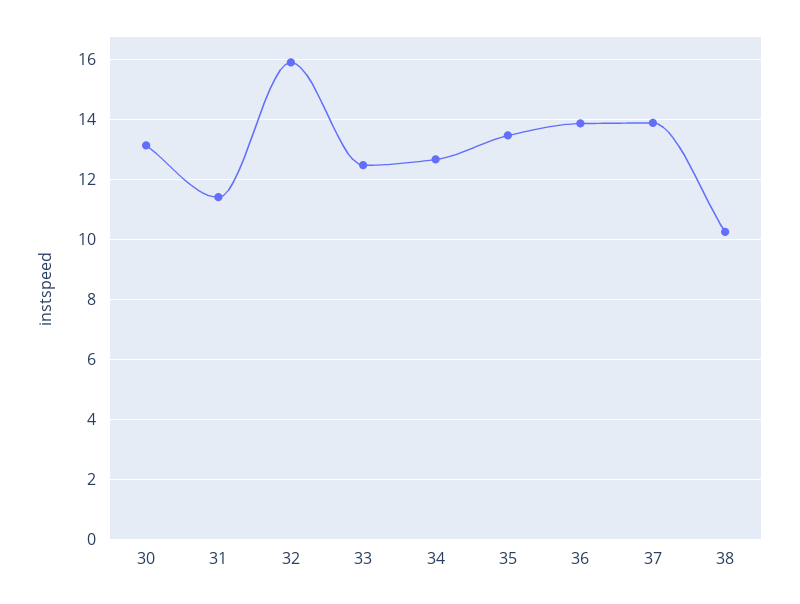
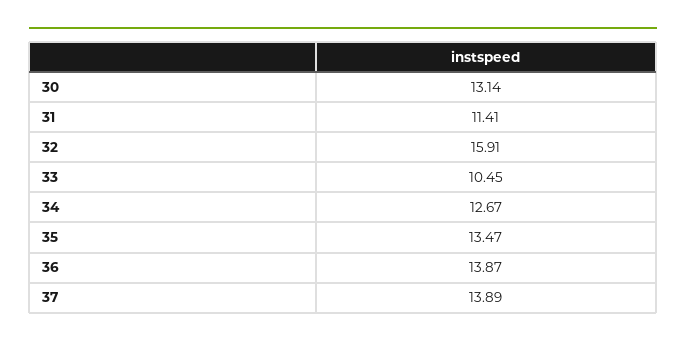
33: 12.5 -> 10.45
38: 10.25 -> none

